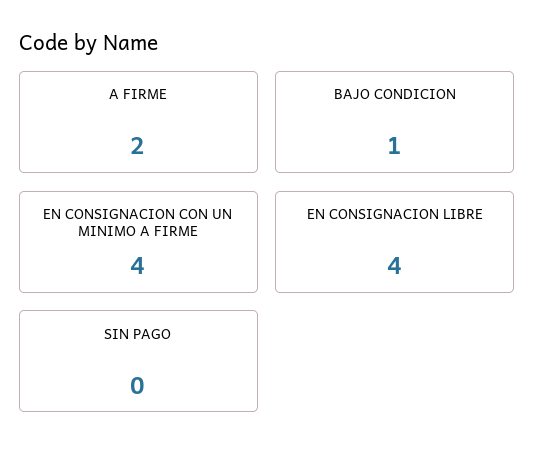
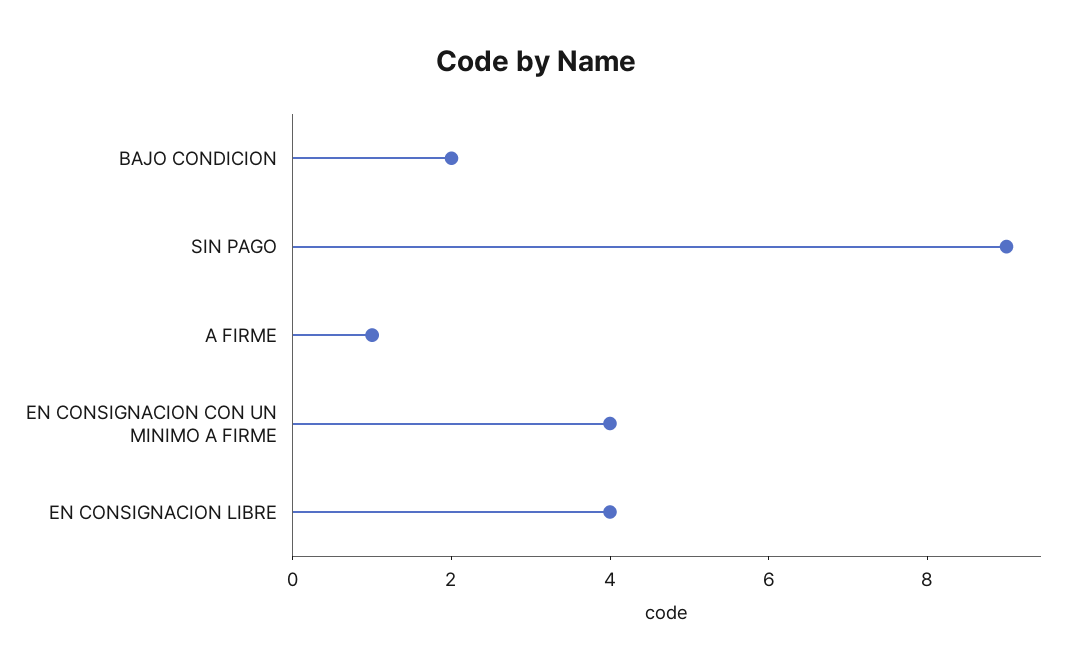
A FIRME: 2 -> 1
BAJO CONDICION: 1 -> 2
SIN PAGO: 0 -> 9

